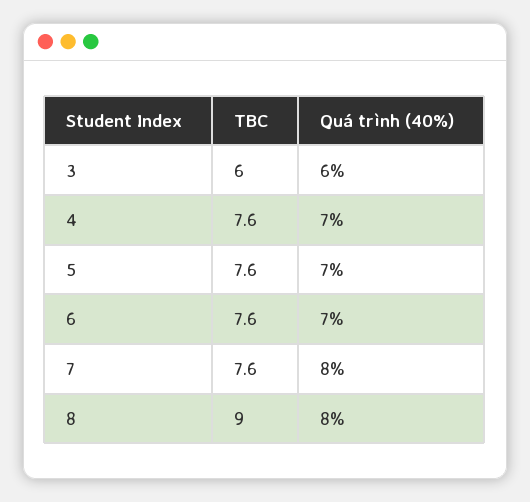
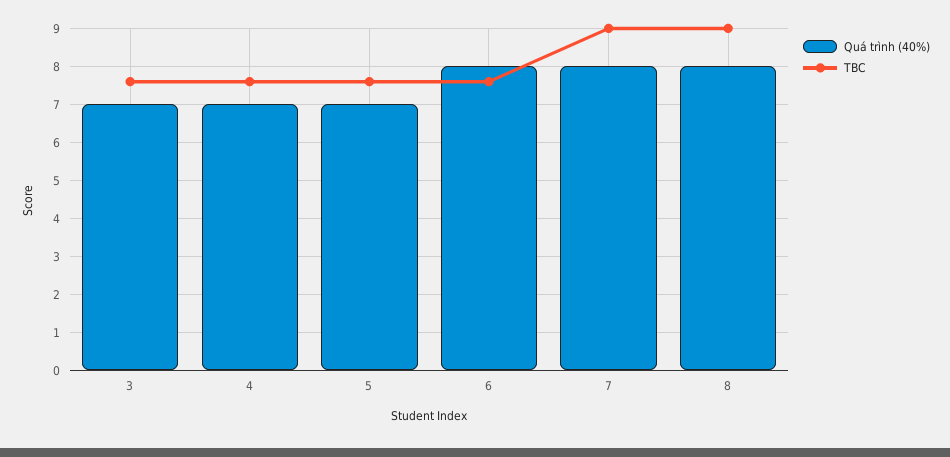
TBC, 3: 6 -> 7.5
Quá trình (40%), 3: 6 -> 7
Quá trình (40%), 6: 7 -> 8
TBC, 7: 7.6 -> 9

